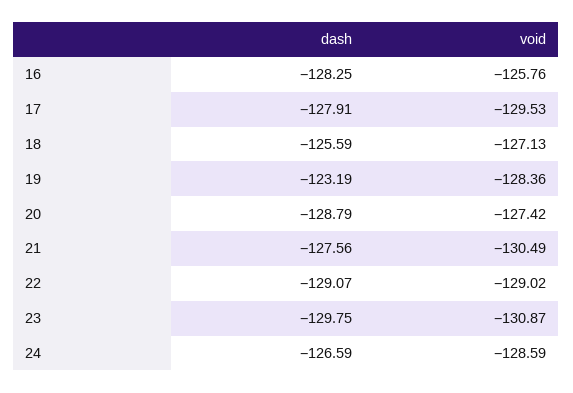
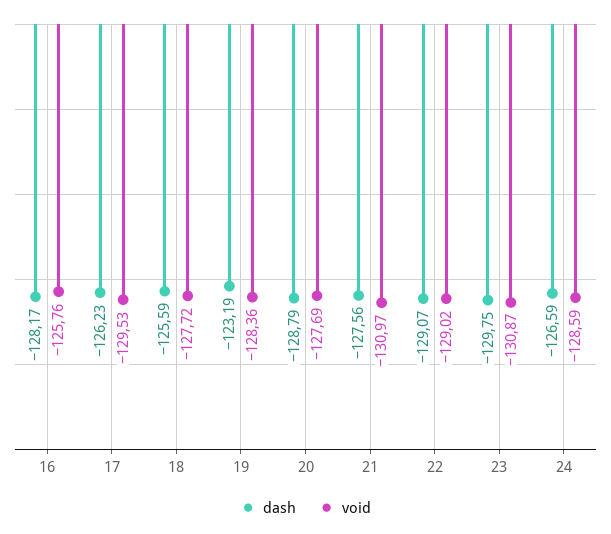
dash, 16: -128.25 -> -128.17
dash, 17: -127.91 -> -126.23
void, 18: -127.13 -> -127.72
void, 20: -127.42 -> -127.69
void, 21: -130.49 -> -130.97

